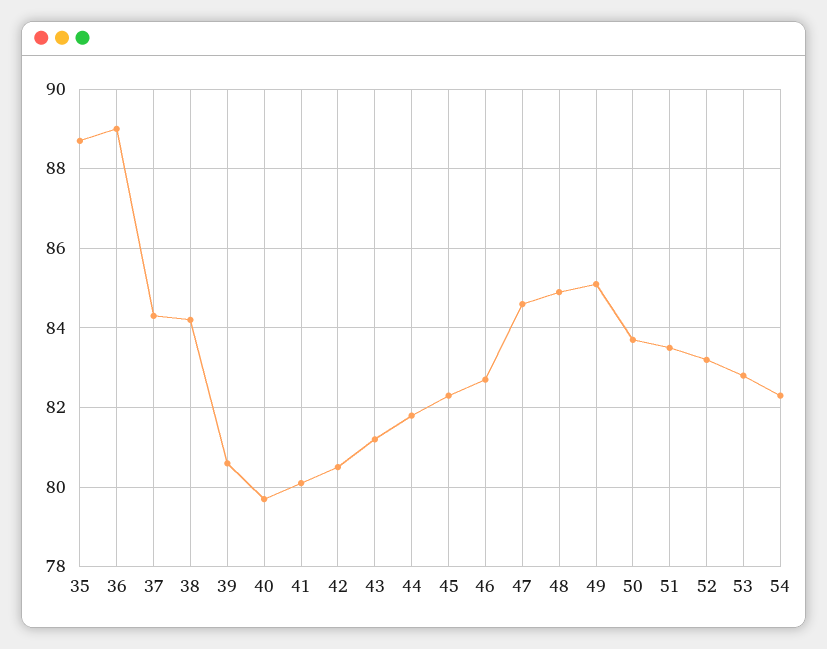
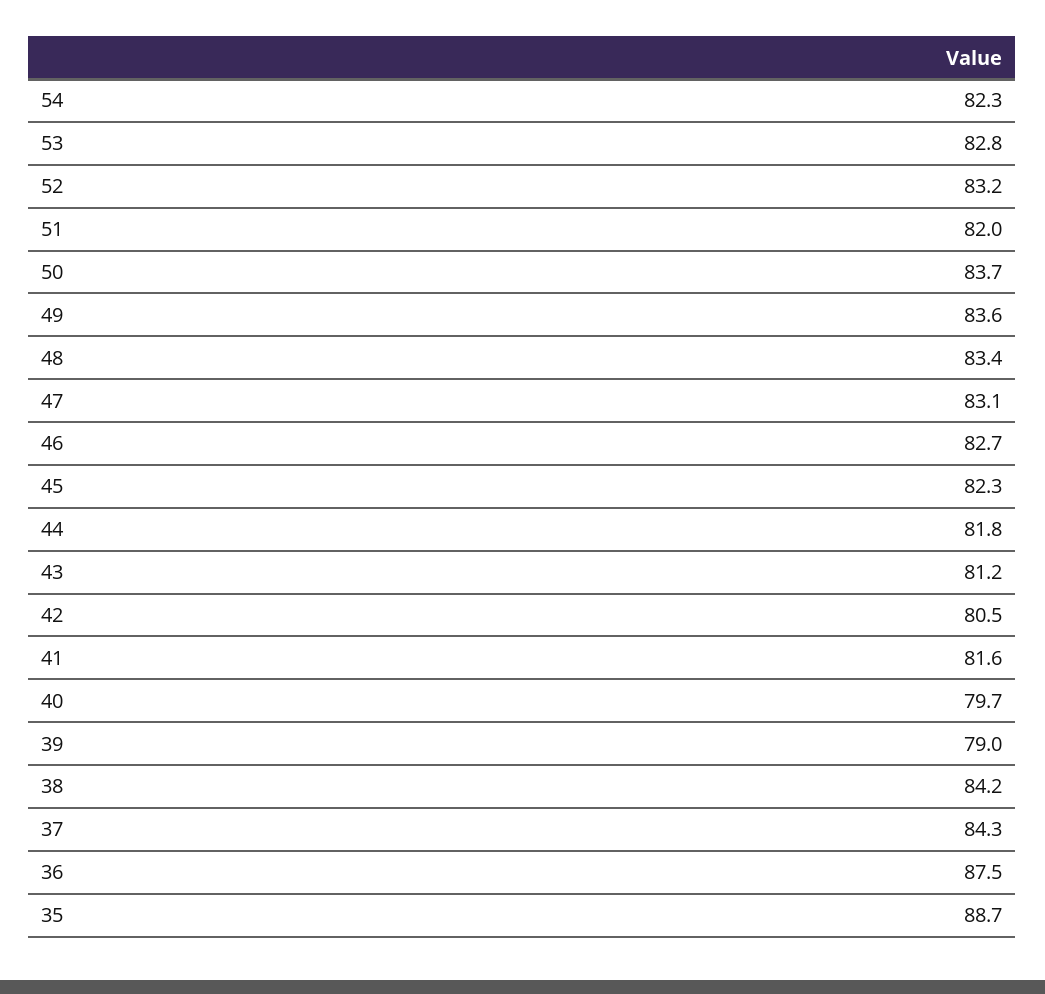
36: 89 -> 87.5
39: 80.5 -> 79
41: 80 -> 81.6
47: 84.5 -> 83.1
48: 85 -> 83.4
49: 85 -> 83.6
51: 83.5 -> 82

